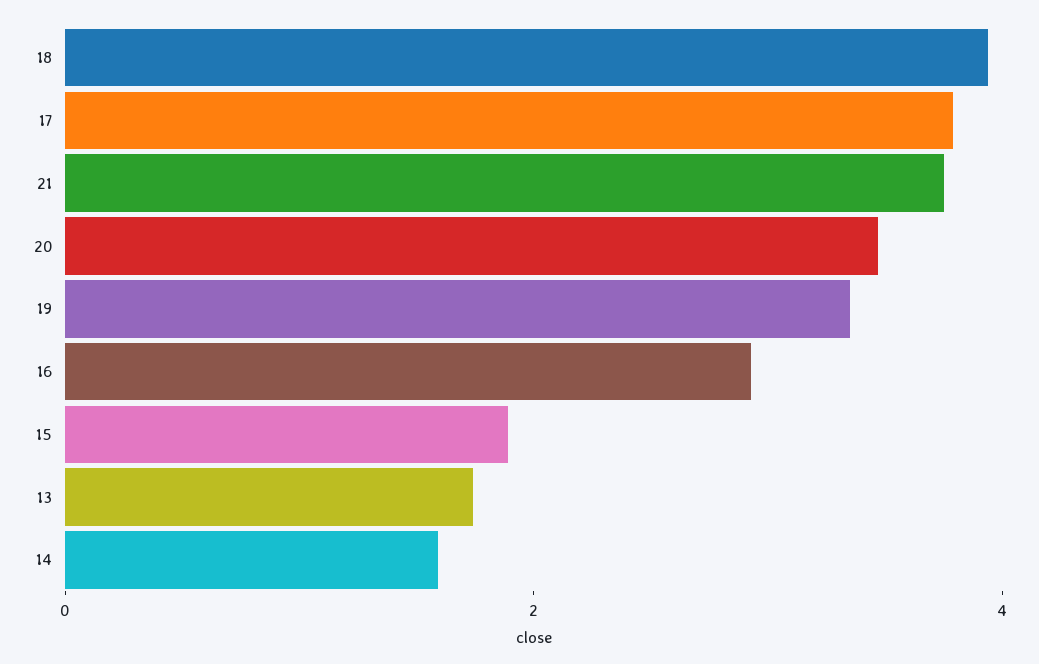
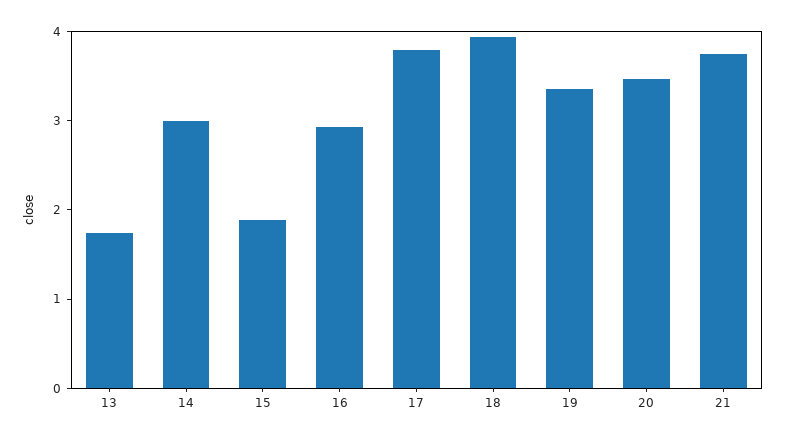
14: 1.5 -> 3

